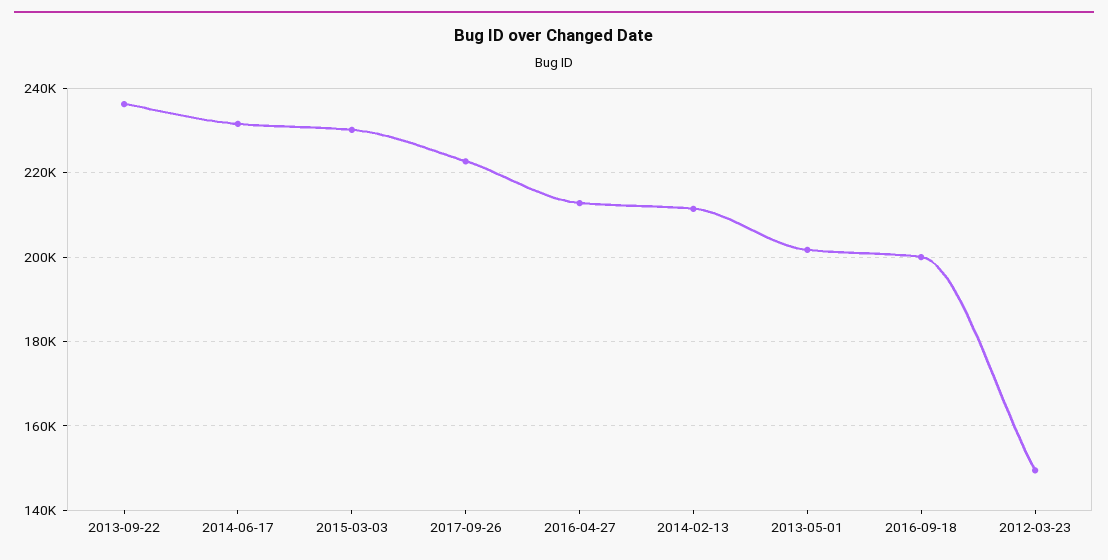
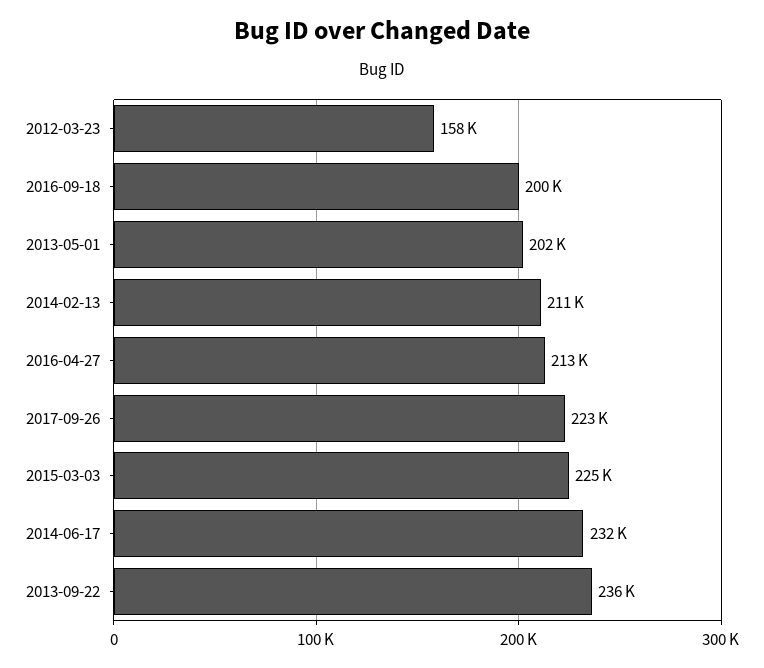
2015-03-03: 230000 -> 225000
2012-03-23: 150000 -> 158000

